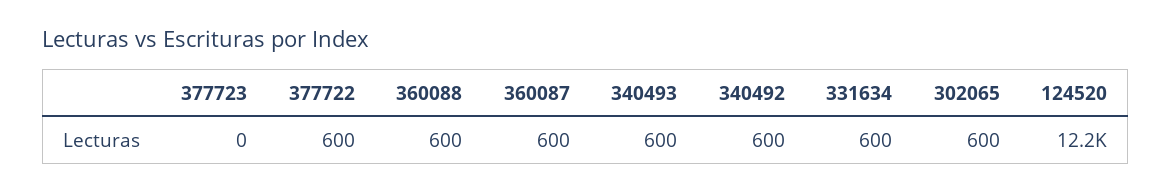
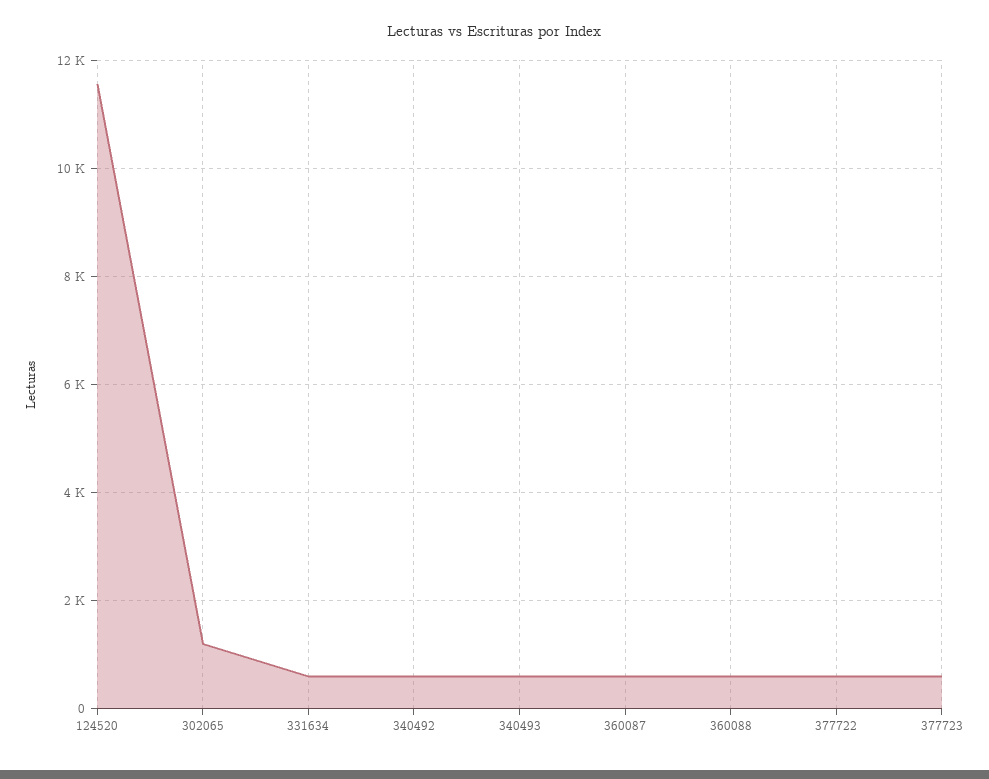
377723: 0 -> 600
302065: 600 -> 1200
124520: 12200 -> 11600

